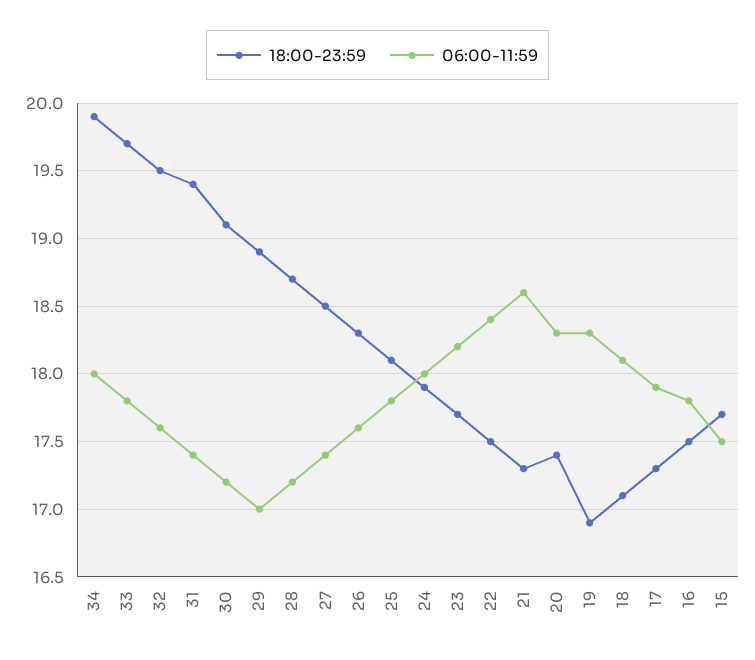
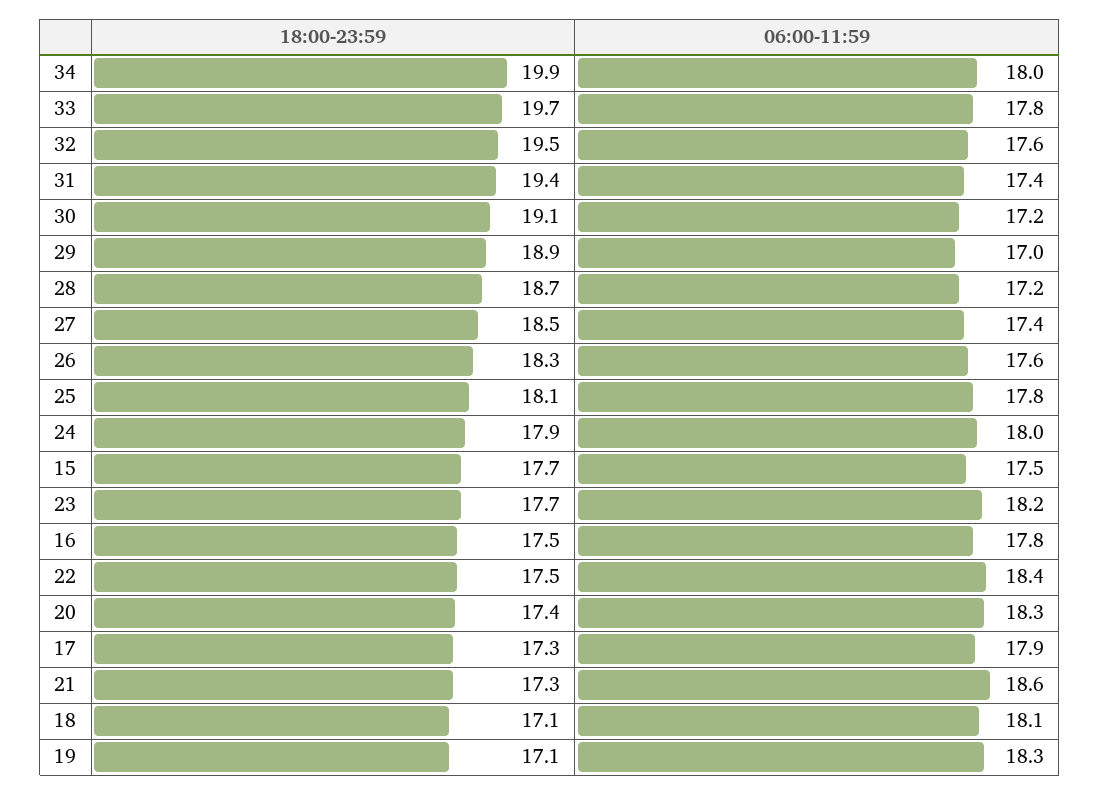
18:00-23:59, 19: 16.9 -> 17.1

